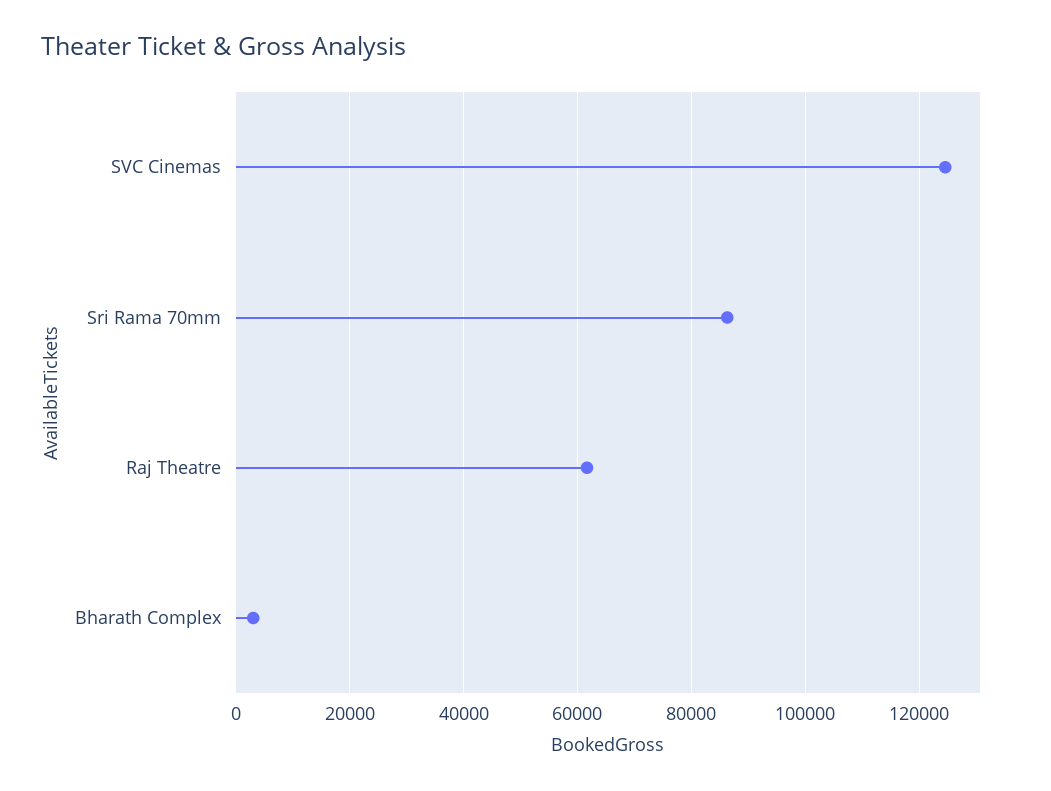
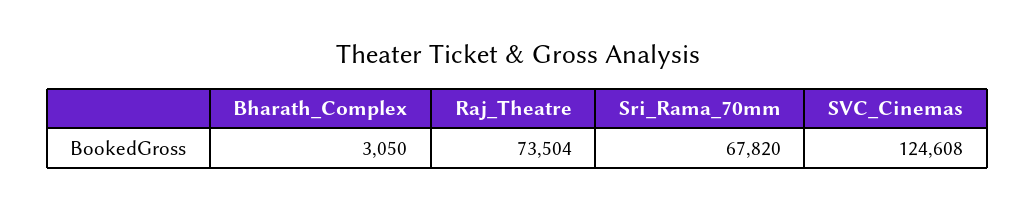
Sri Rama 70mm: 86000 -> 67820
Raj Theatre: 62000 -> 73504

